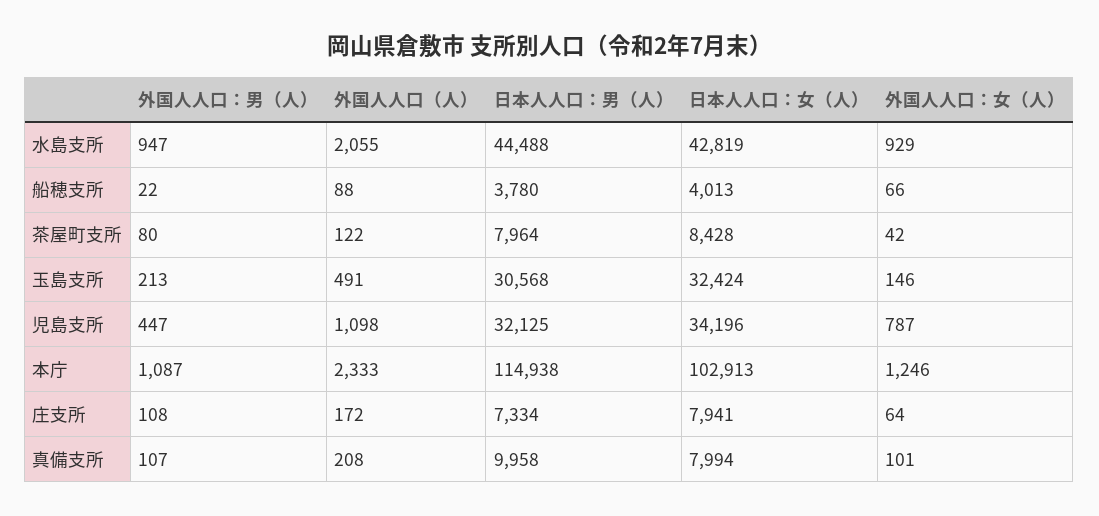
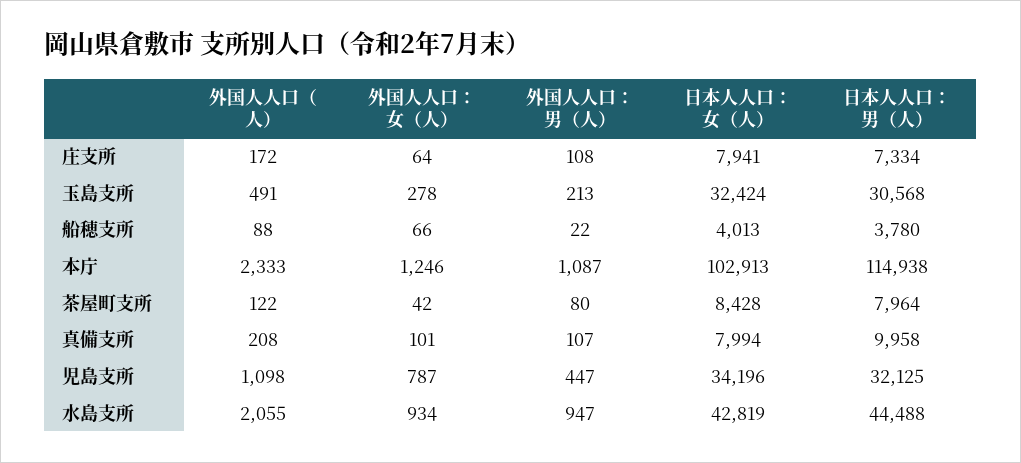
外国人人口：女（人）, 水島支所: 929 -> 934
外国人人口：女（人）, 玉島支所: 146 -> 278

